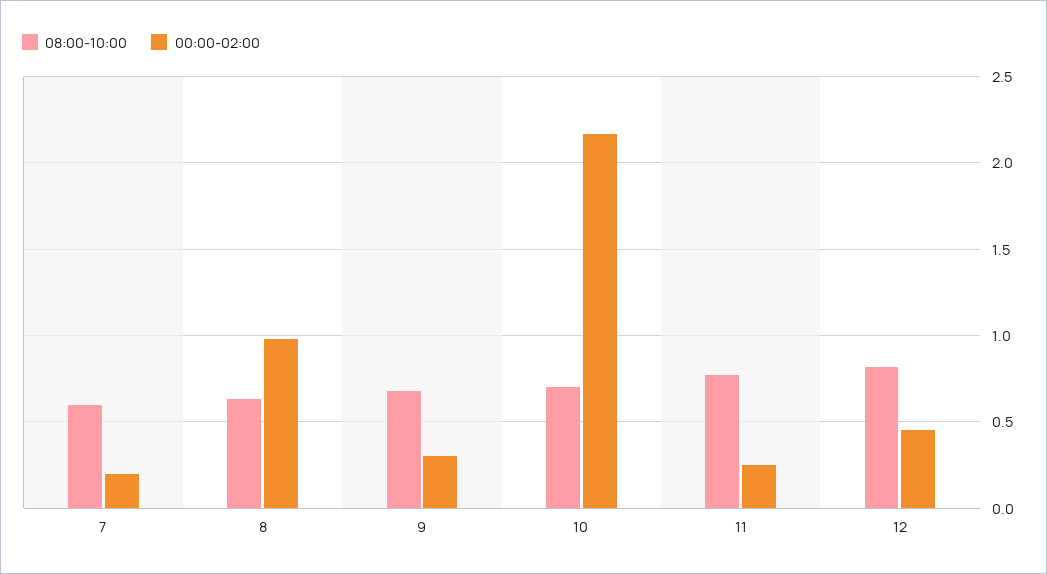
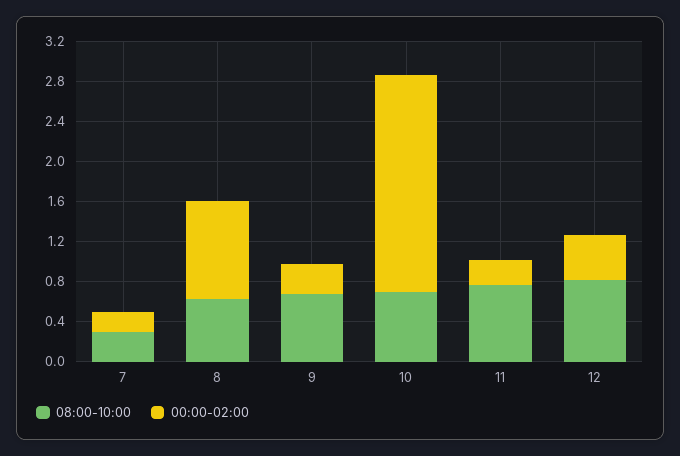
08:00-10:00, 7: 0.6 -> 0.3

